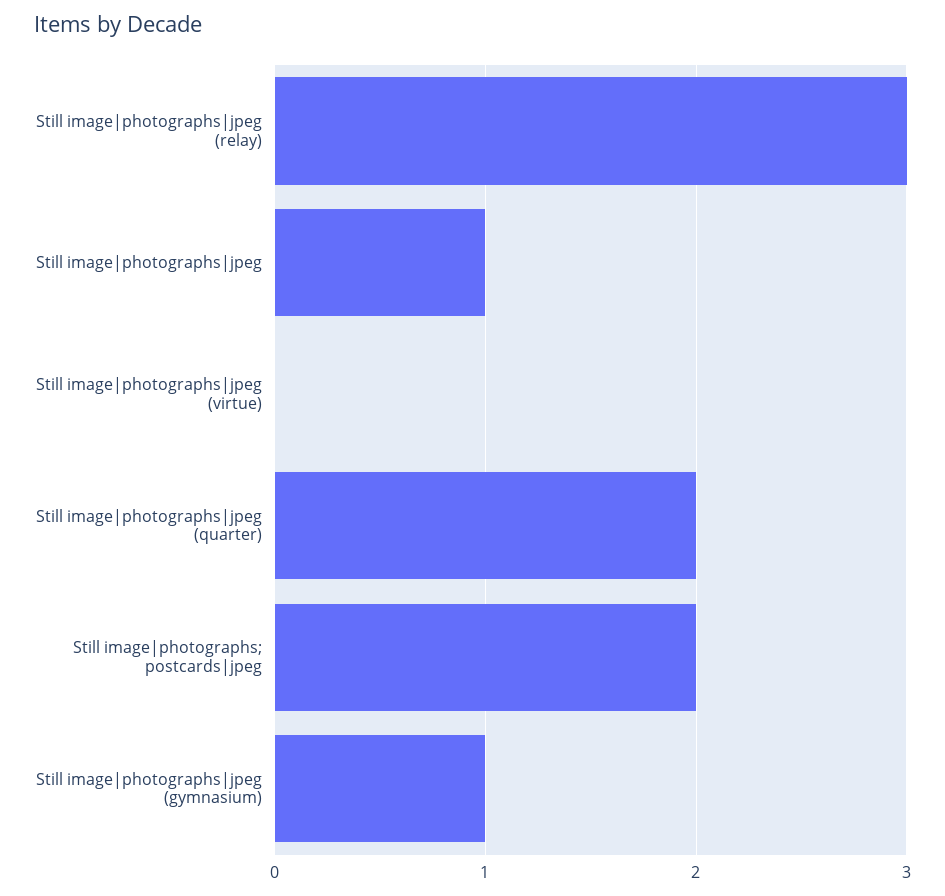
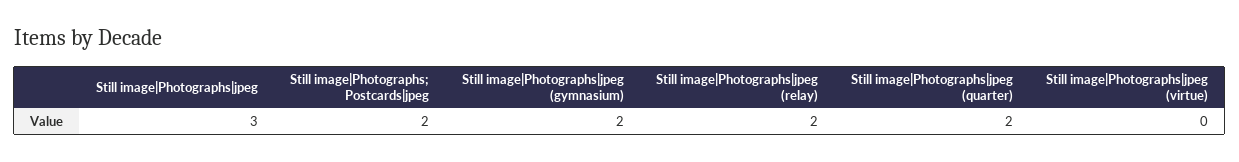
Still image|photographs|jpeg (relay): 3 -> 2
Still image|photographs|jpeg: 1 -> 3
Still image|photographs|jpeg (gymnasium): 1 -> 2

